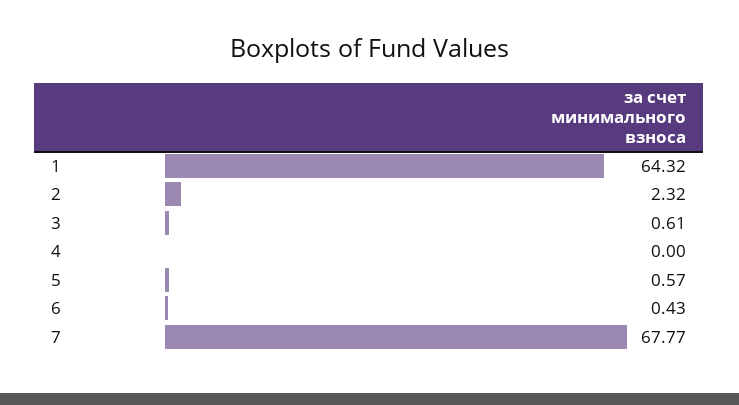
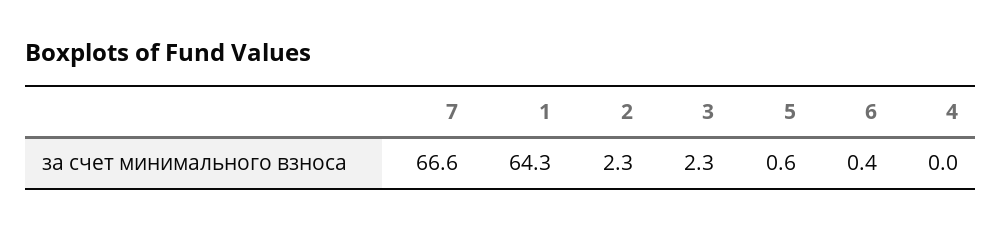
3: 0.61 -> 2.3
7: 67.77 -> 66.6

